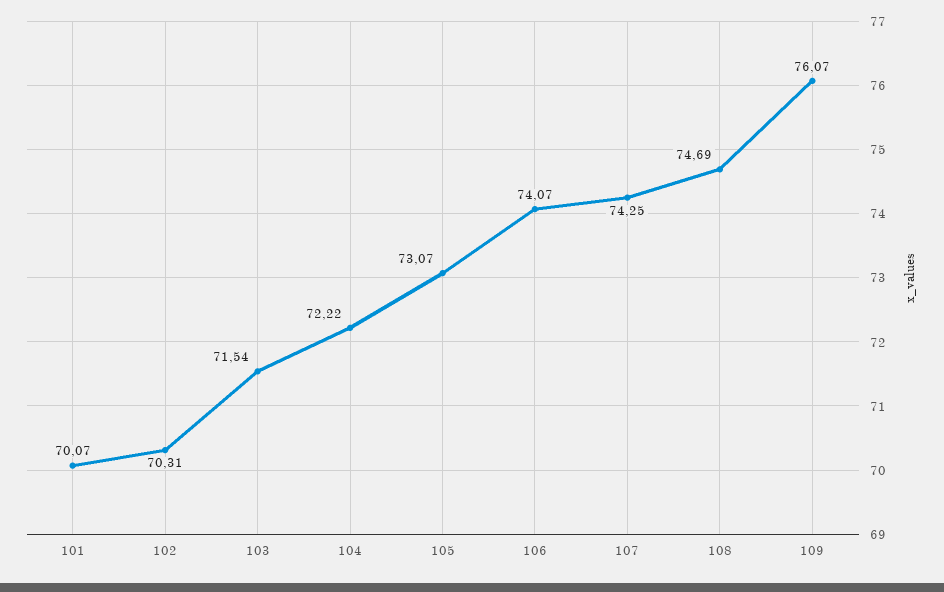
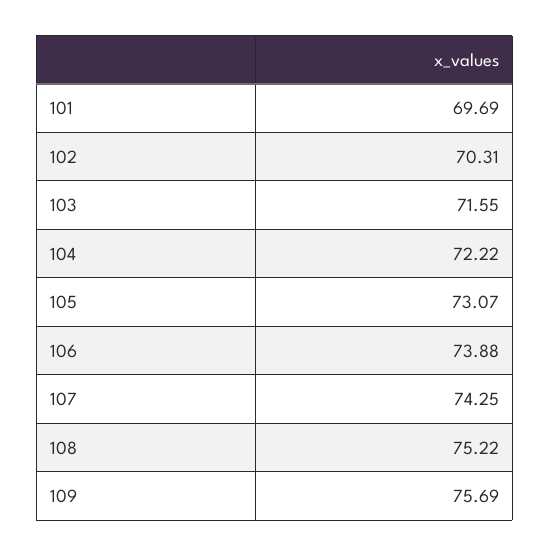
101: 70.07 -> 69.69
103: 71.54 -> 71.55
106: 74.07 -> 73.88
108: 74.69 -> 75.22
109: 76.07 -> 75.69

